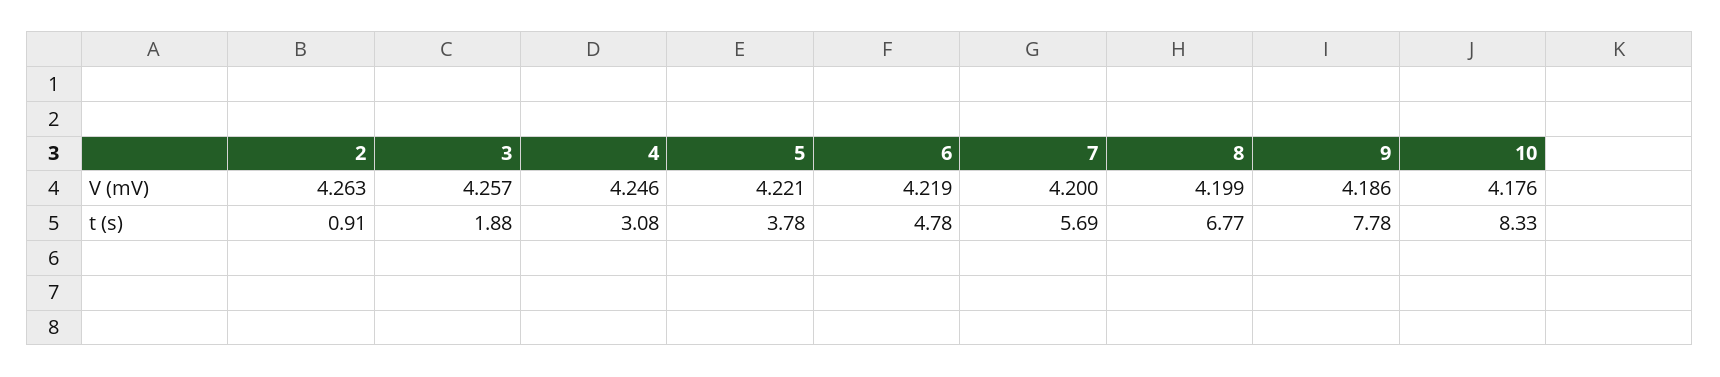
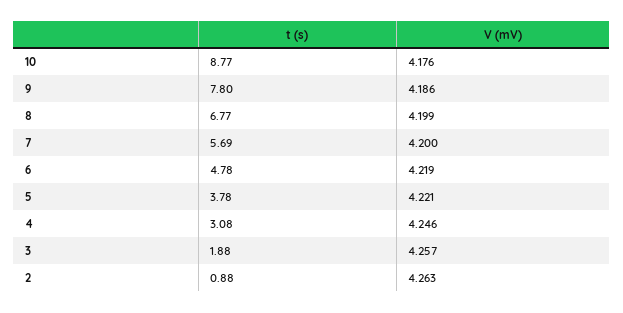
2, t (s): 0.91 -> 0.88
9, t (s): 7.78 -> 7.8
10, t (s): 8.33 -> 8.77

